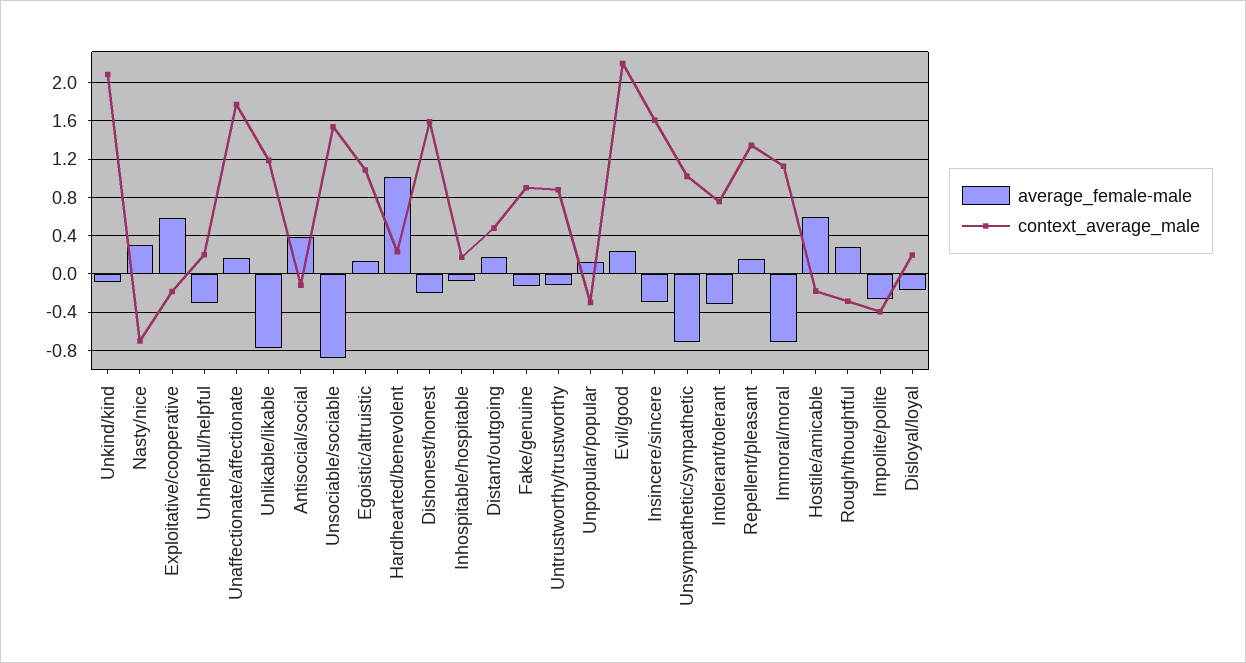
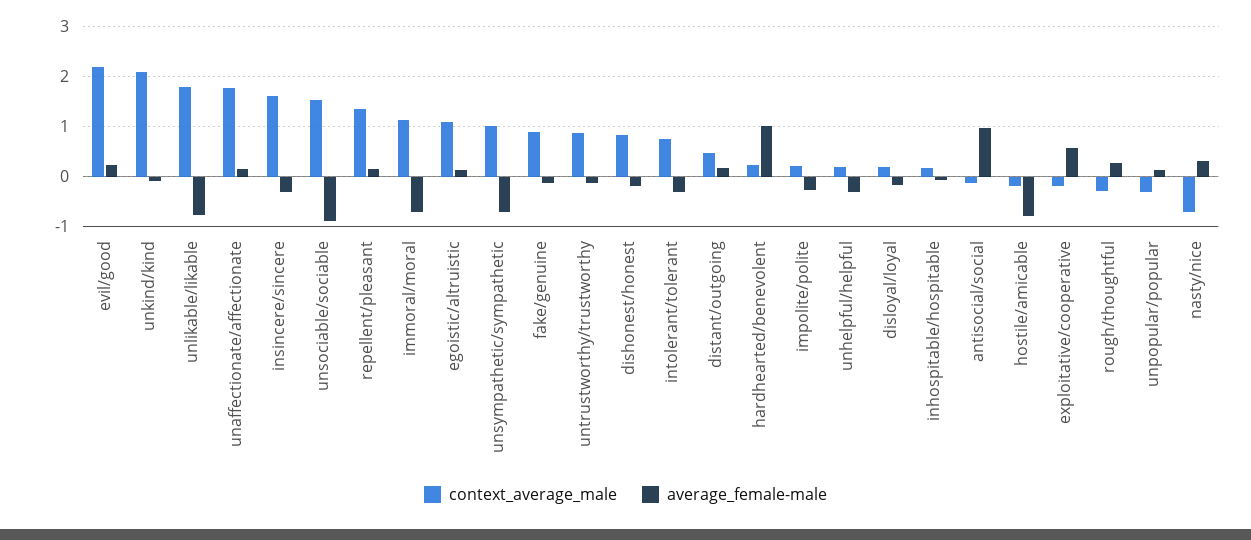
context_average_male, Unlikable/likable: 1.2 -> 1.8
average_female-male, Antisocial/social: 0.4 -> 1
context_average_male, Dishonest/honest: 1.6 -> 0.8
average_female-male, Hostile/amicable: 0.6 -> -0.8
context_average_male, Impolite/polite: -0.4 -> 0.2

